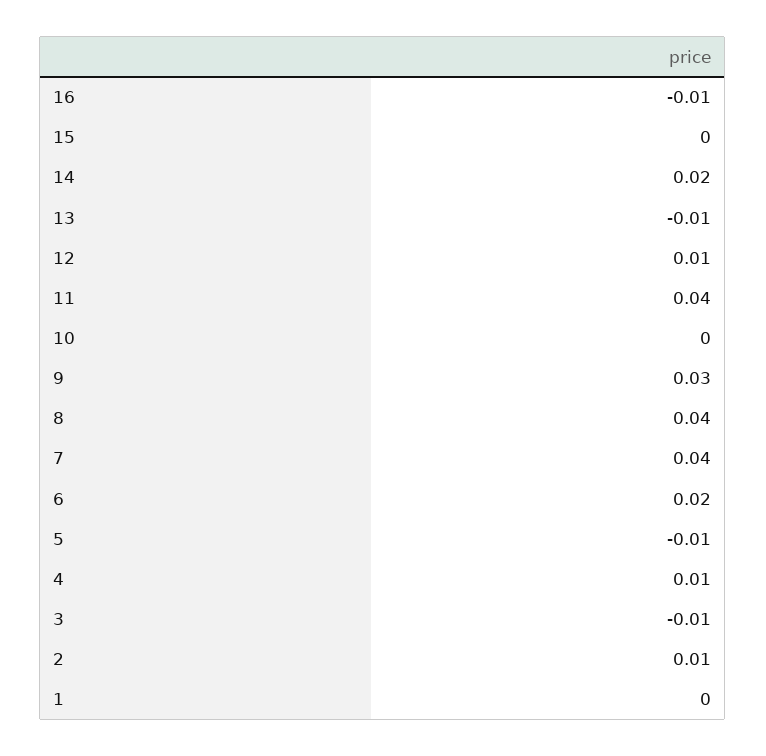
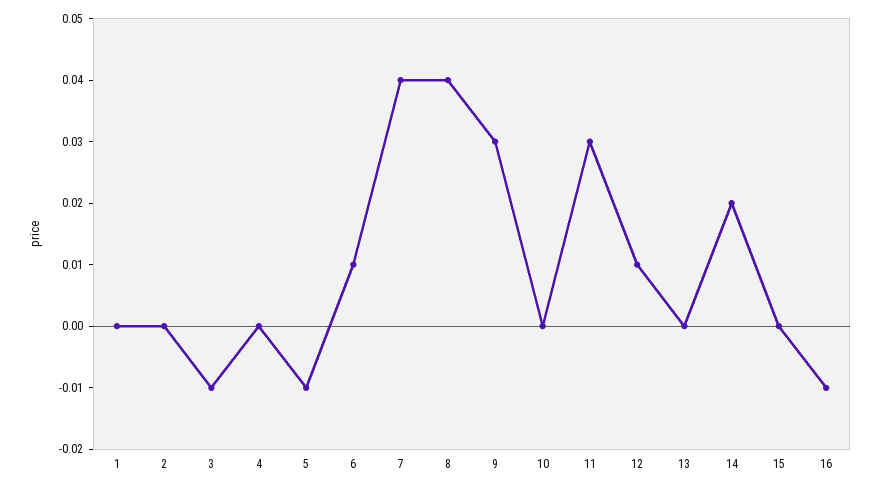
13: -0.01 -> 0
11: 0.04 -> 0.03
6: 0.02 -> 0.01
4: 0.01 -> 0
2: 0.01 -> 0

